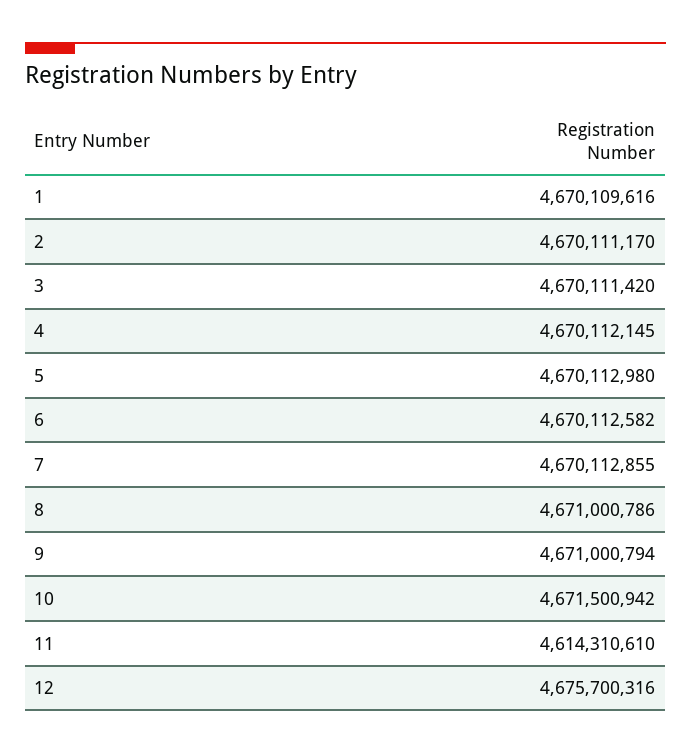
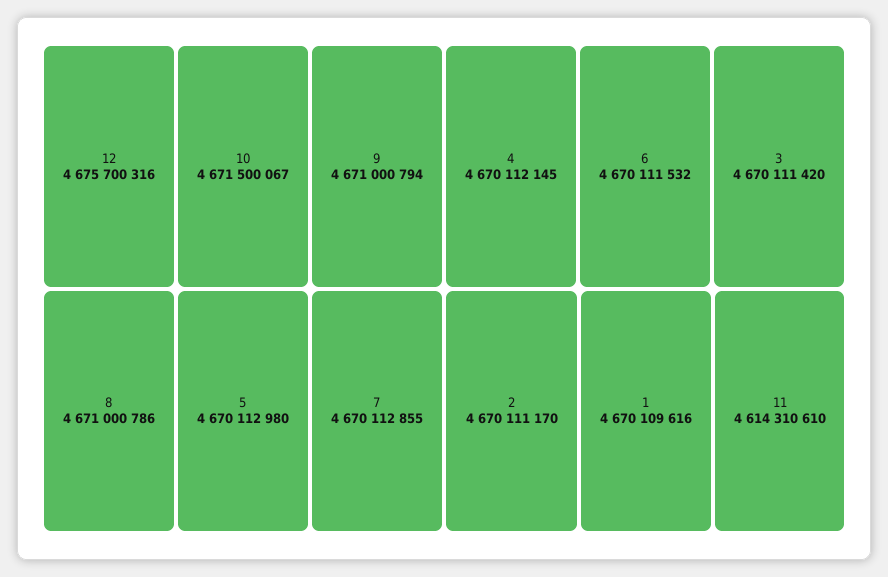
6: 4670112582 -> 4670111532
10: 4671500942 -> 4671500067

